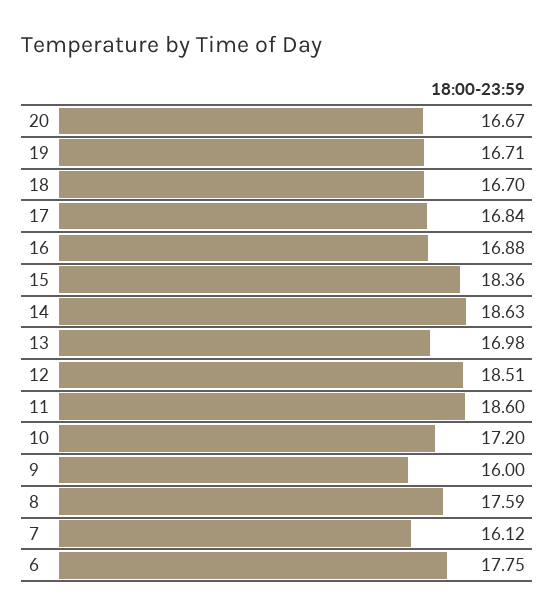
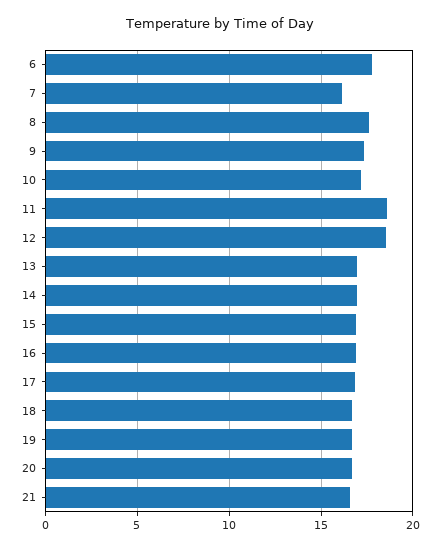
15: 18.36 -> 17
14: 18.63 -> 17
9: 16 -> 17.5
21: none -> 16.5

